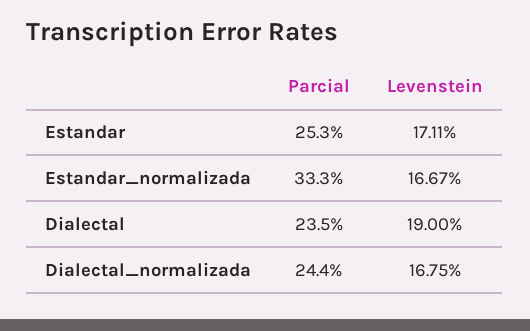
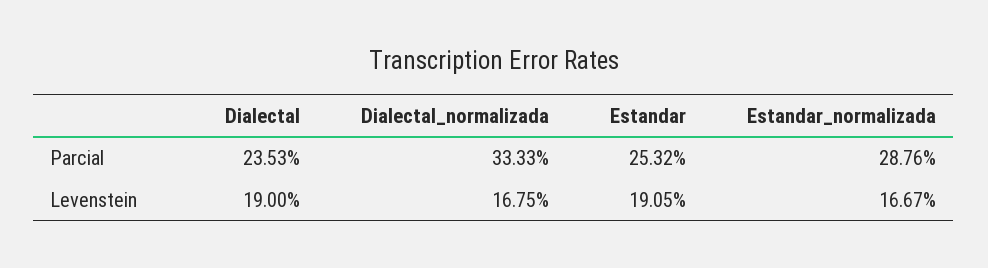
Levenstein, Estandar: 17.11 -> 19.05
Parcial, Estandar_normalizada: 33.3 -> 28.76
Parcial, Dialectal_normalizada: 24.4 -> 33.33

